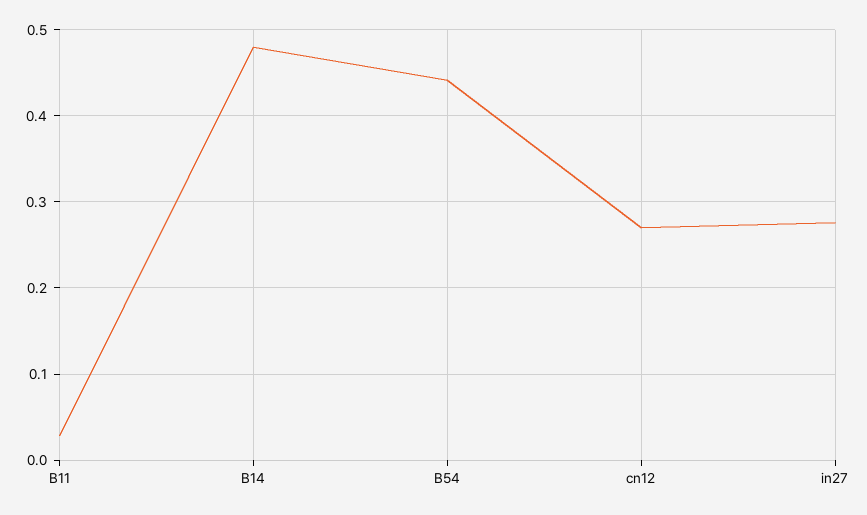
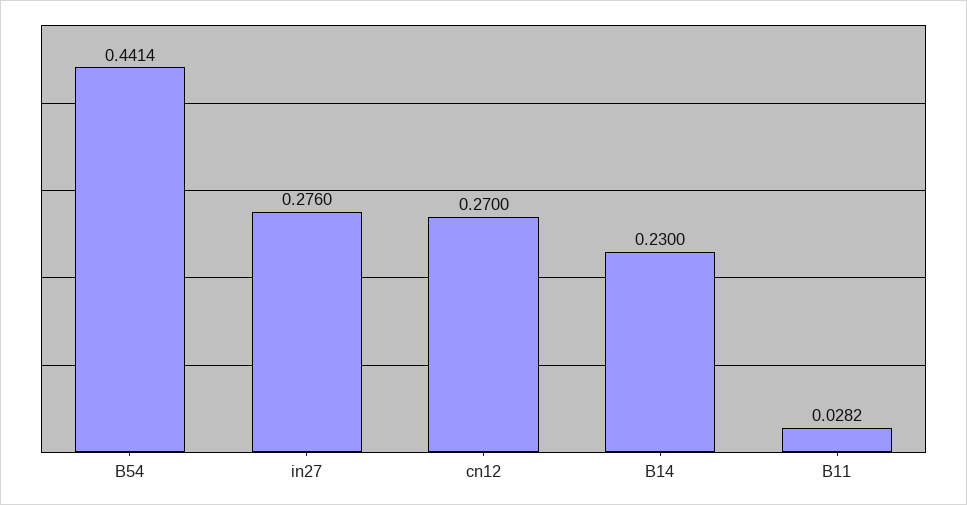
B14: 0.48 -> 0.23

